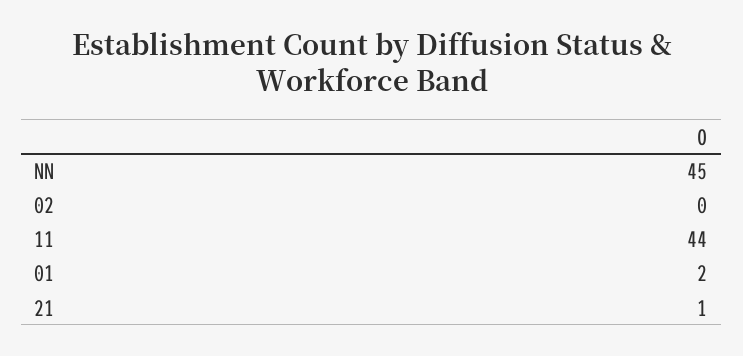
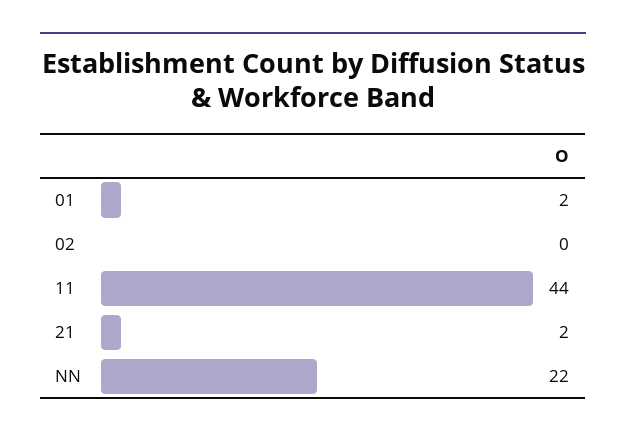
NN: 45 -> 22
21: 1 -> 2

